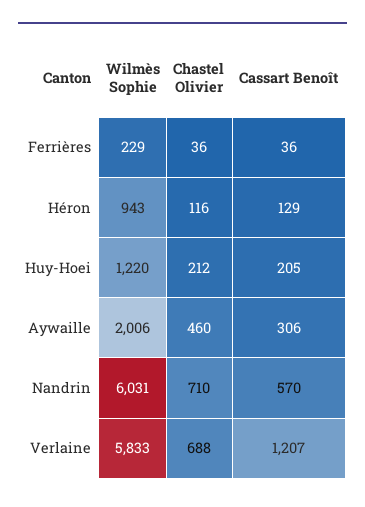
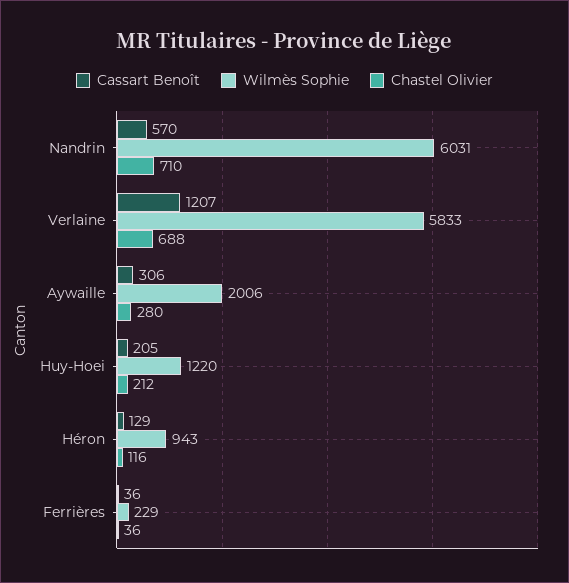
Chastel Olivier, Aywaille: 460 -> 280

